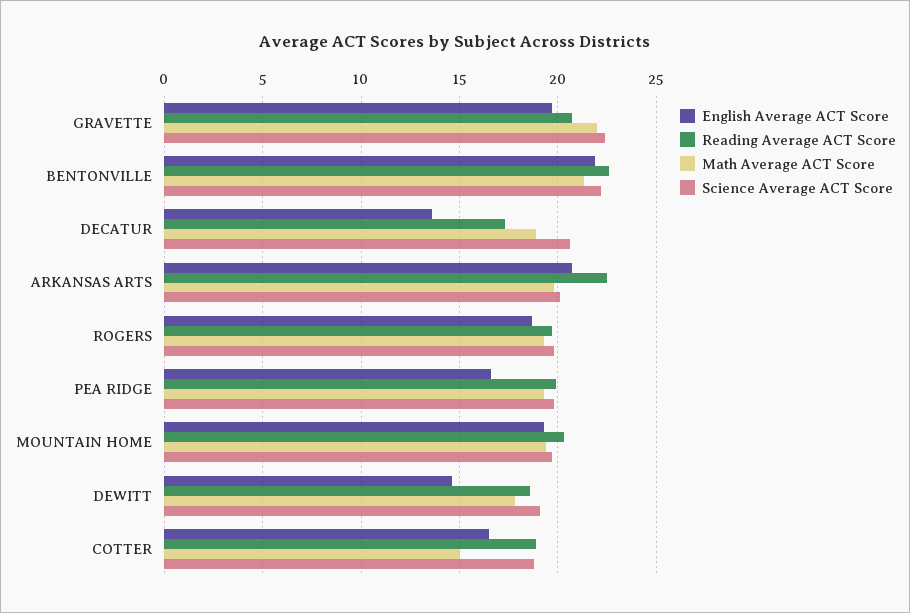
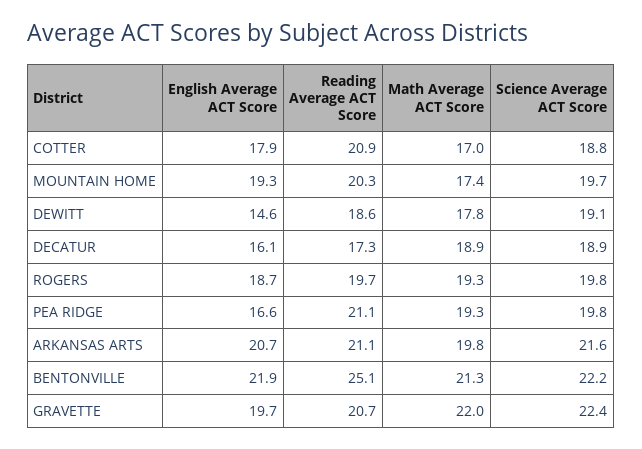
Reading Average ACT Score, BENTONVILLE: 22.5 -> 25.1
English Average ACT Score, DECATUR: 13.5 -> 16.1
Science Average ACT Score, DECATUR: 20.5 -> 18.9
Reading Average ACT Score, ARKANSAS ARTS: 22.5 -> 21.1
Science Average ACT Score, ARKANSAS ARTS: 20 -> 21.6
Reading Average ACT Score, PEA RIDGE: 20 -> 21.1
Math Average ACT Score, MOUNTAIN HOME: 19.5 -> 17.4
English Average ACT Score, COTTER: 16.5 -> 17.9
Reading Average ACT Score, COTTER: 19 -> 20.9
Math Average ACT Score, COTTER: 15 -> 17

